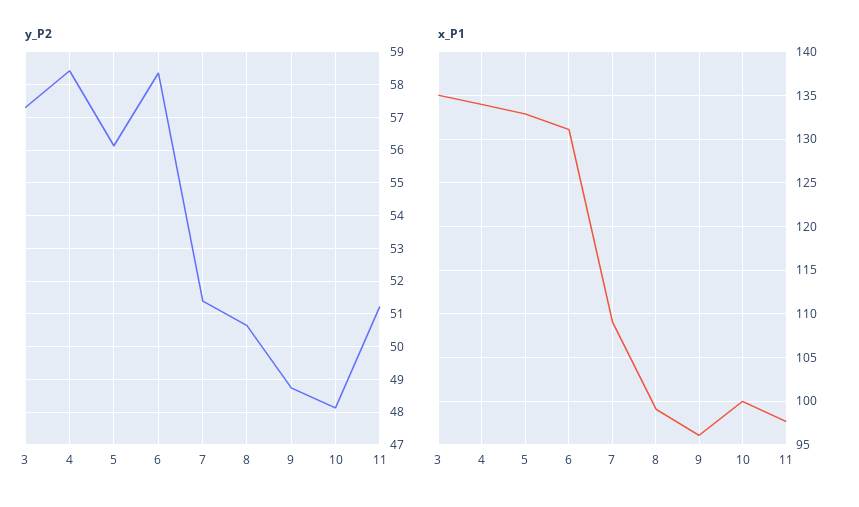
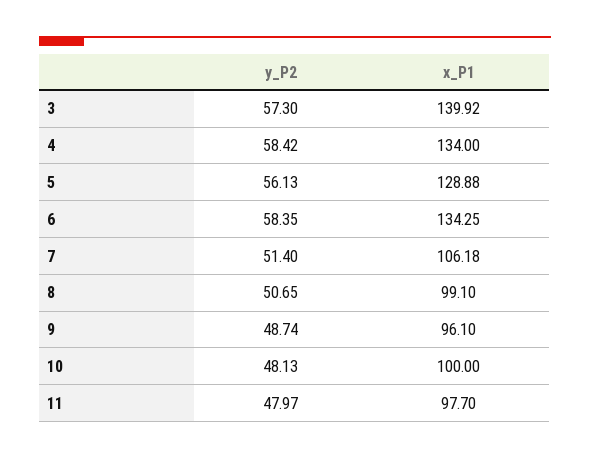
y_P2, 11: 51.2 -> 47.97
x_P1, 3: 135 -> 139.92
x_P1, 5: 133 -> 128.88
x_P1, 6: 131 -> 134.25
x_P1, 7: 109 -> 106.18

